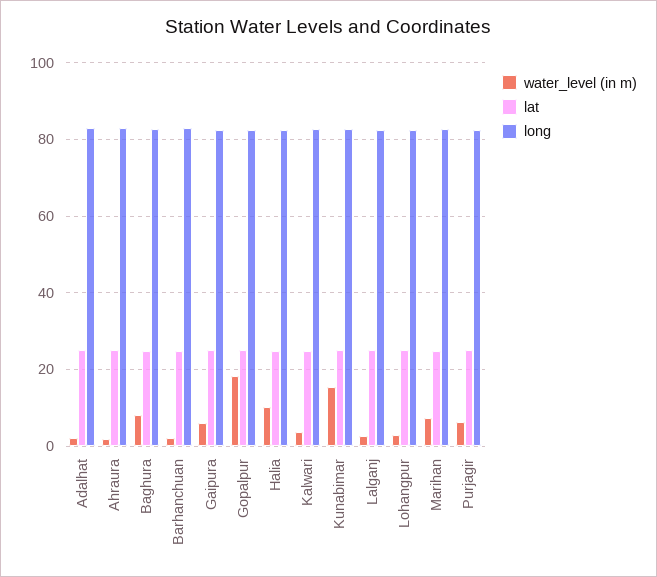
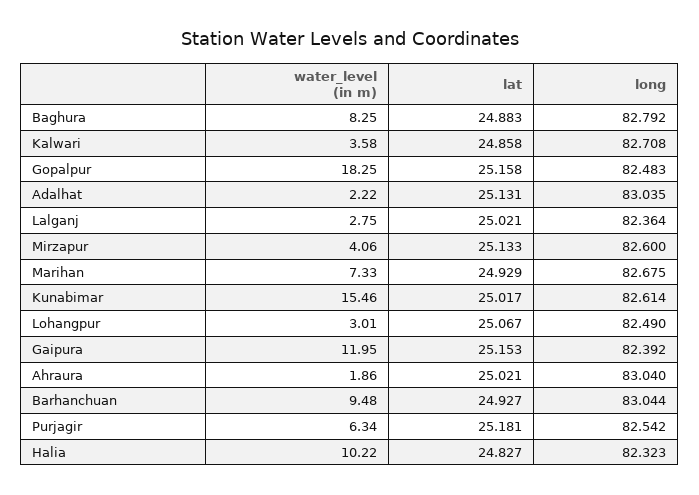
water_level (in m), Barhanchuan: 2 -> 9.48
water_level (in m), Gaipura: 6 -> 11.95
water_level (in m), Mirzapur: none -> 4.06
lat, Mirzapur: none -> 25.133
long, Mirzapur: none -> 82.6

